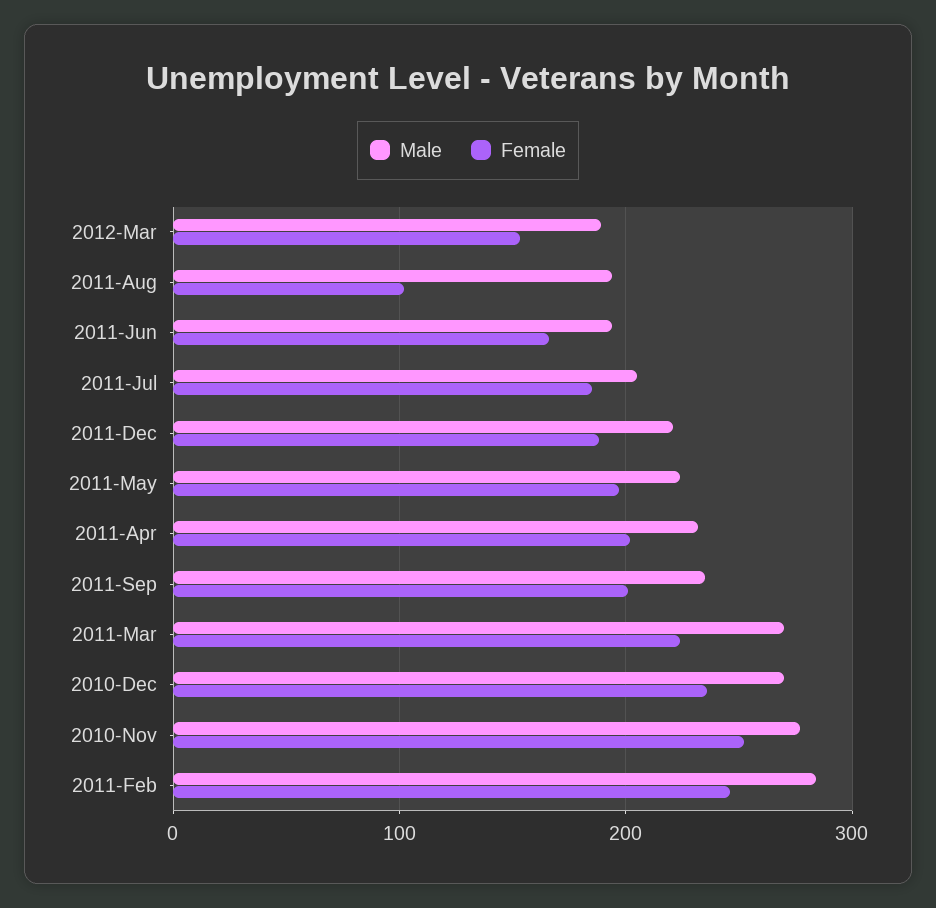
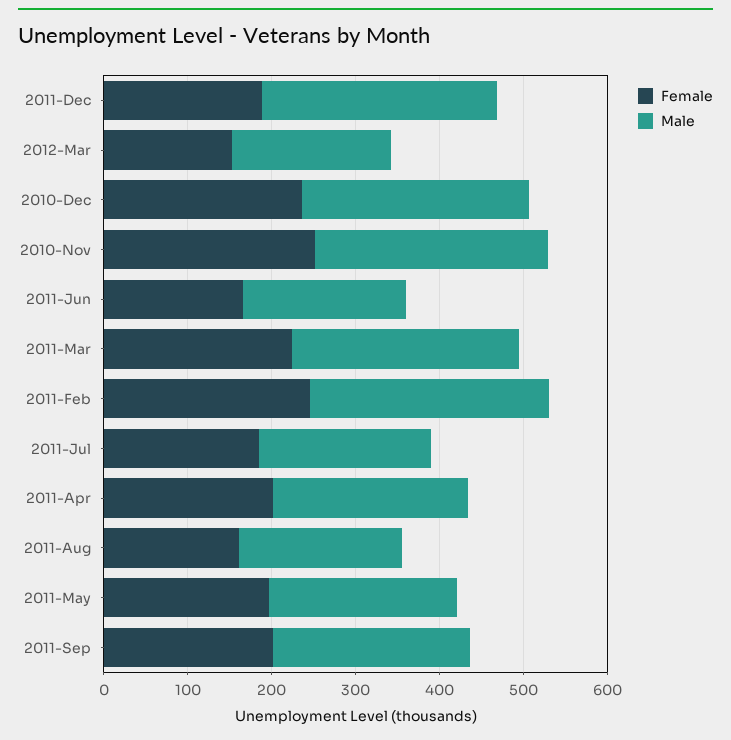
Female, 2011-Aug: 100 -> 160
Male, 2011-Dec: 220 -> 280

